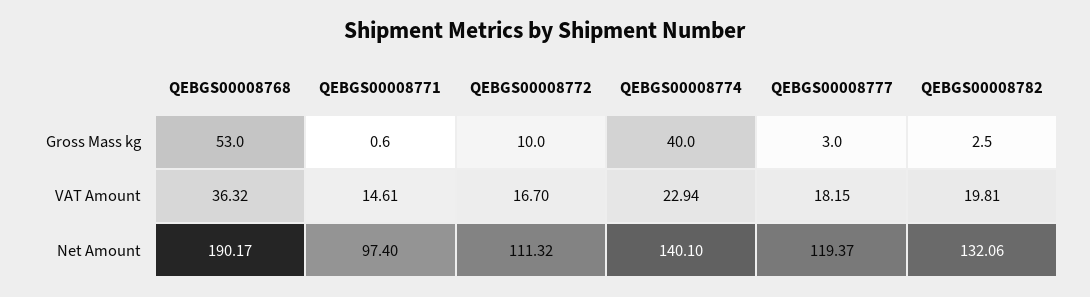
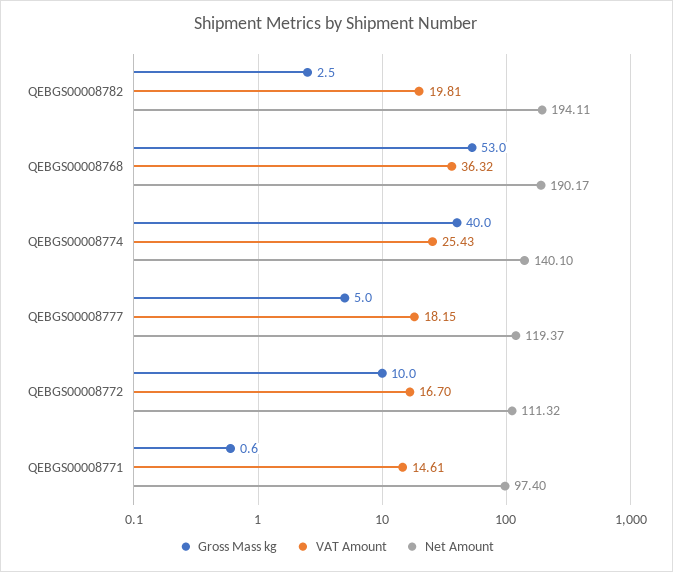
Gross Mass kg, QEBGS00008777: 3 -> 5
VAT Amount, QEBGS00008774: 22.94 -> 25.43
Net Amount, QEBGS00008782: 132.06 -> 194.11

